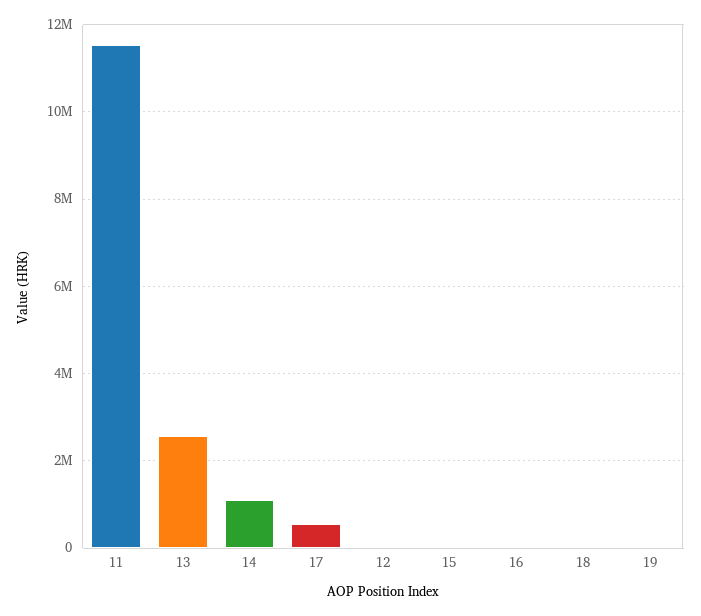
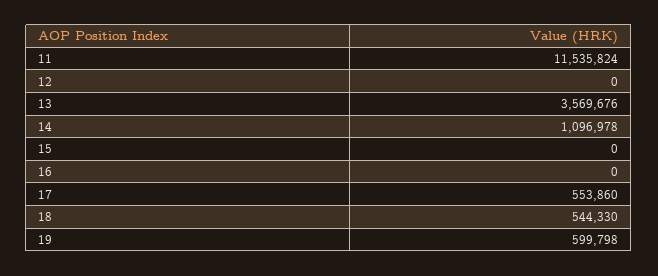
13: 2600000 -> 3569676
18: 0 -> 544330
19: 0 -> 599798

